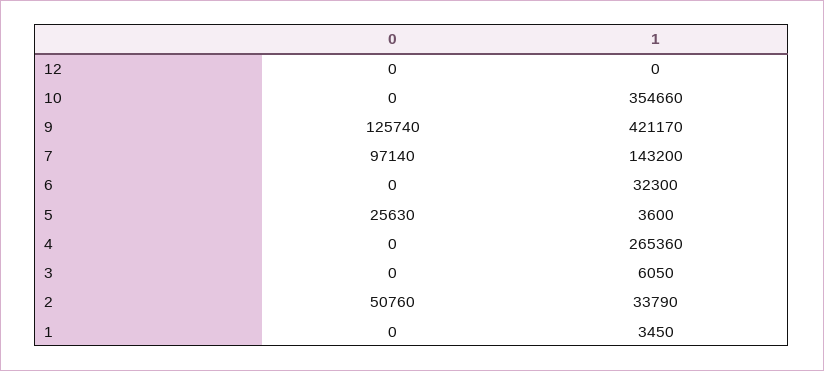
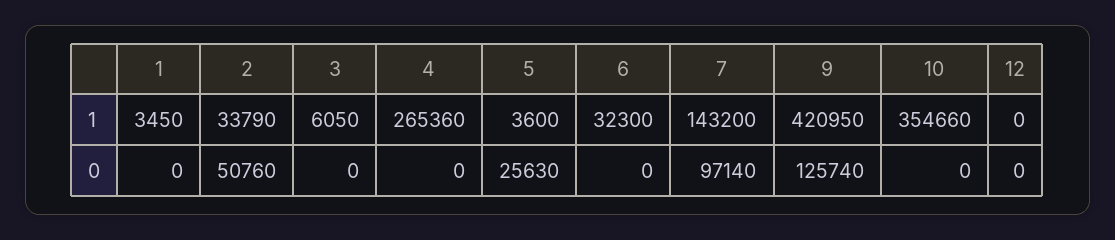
1, 9: 421170 -> 420950

